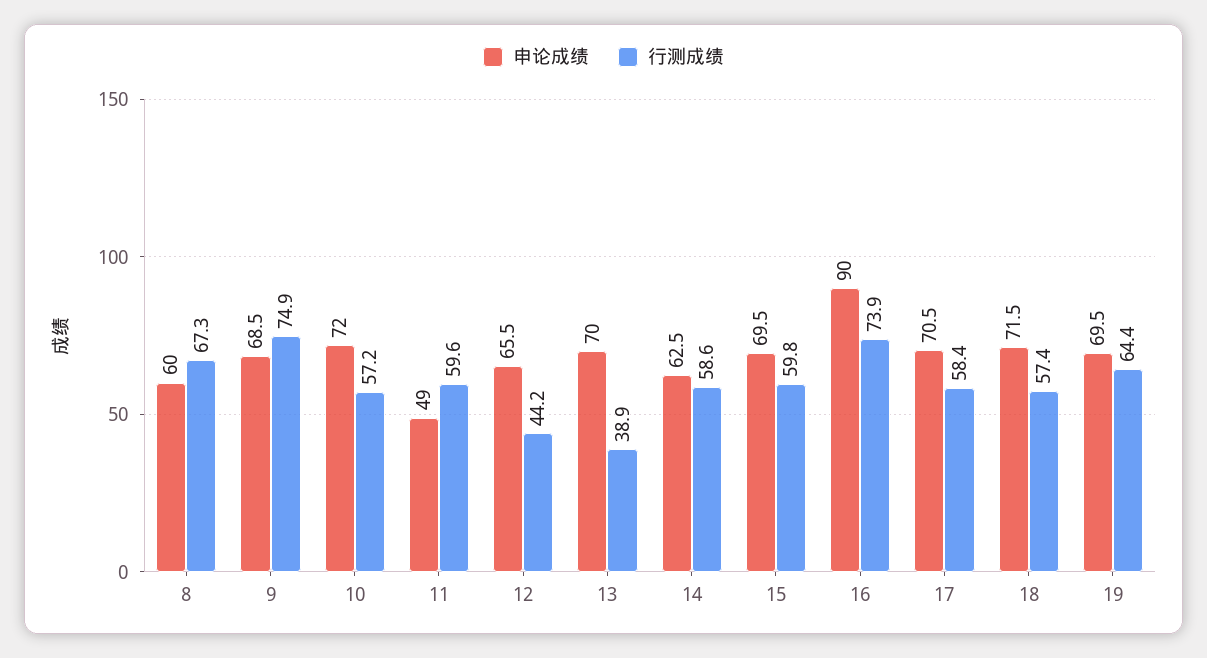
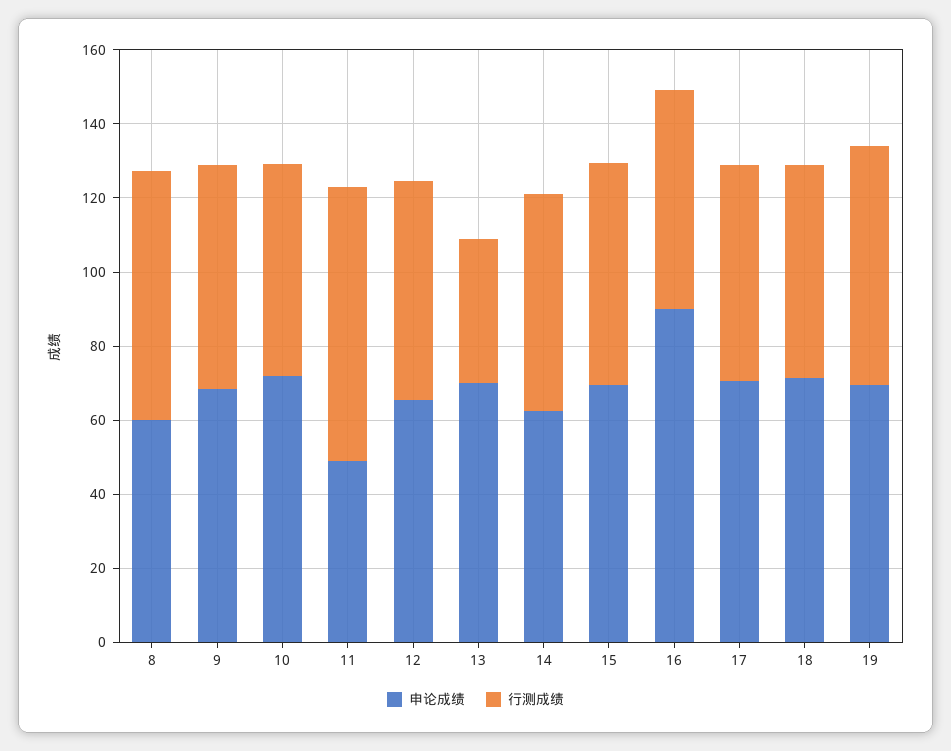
行测成绩, 9: 74.9 -> 60
行测成绩, 11: 59.6 -> 75
行测成绩, 12: 44.2 -> 60
行测成绩, 16: 73.9 -> 60

